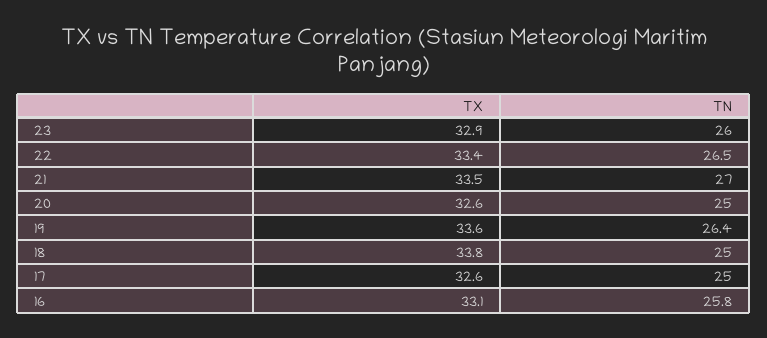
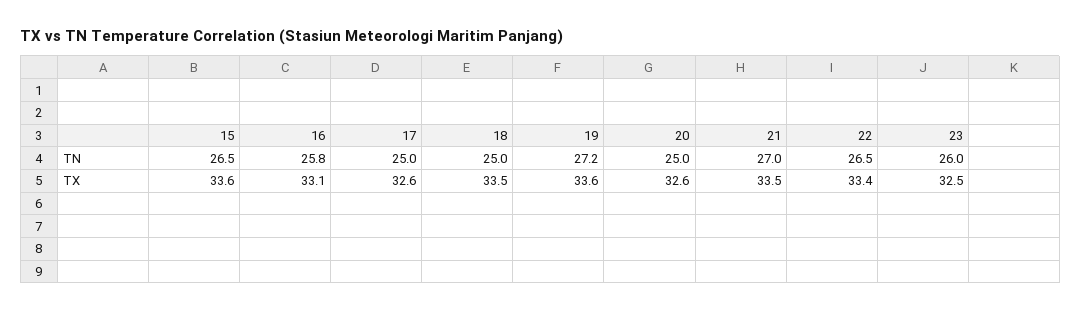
TX, 23: 32.9 -> 32.5
TN, 19: 26.4 -> 27.2
TX, 18: 33.8 -> 33.5
TN, 15: none -> 26.5
TX, 15: none -> 33.6

